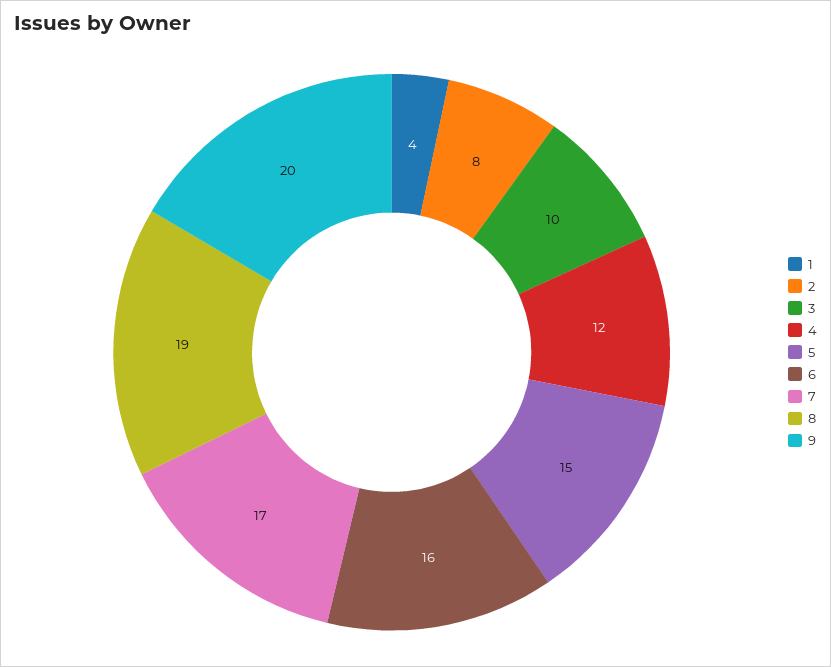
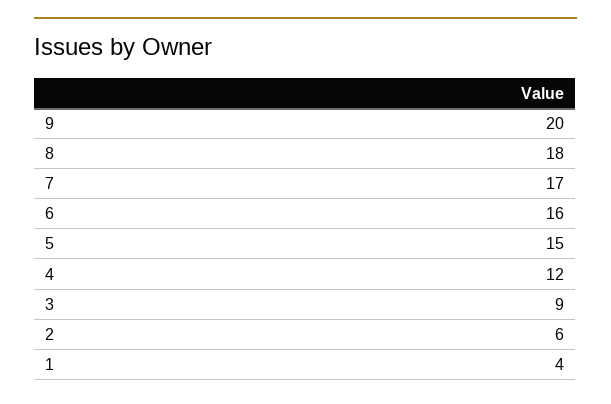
2: 8 -> 6
3: 10 -> 9
8: 19 -> 18

